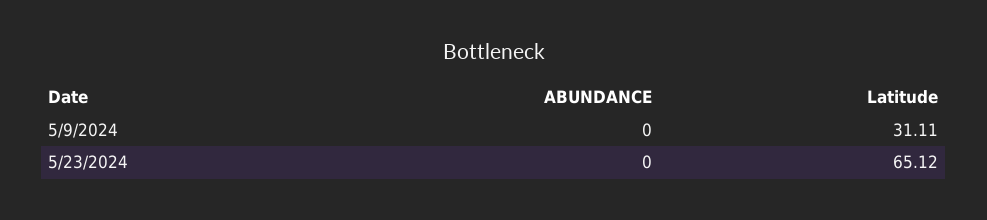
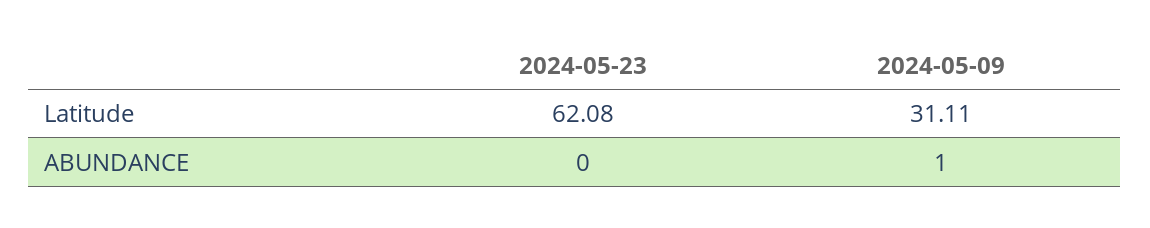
ABUNDANCE, 5/9/2024: 0 -> 1
Latitude, 5/23/2024: 65.12 -> 62.08

